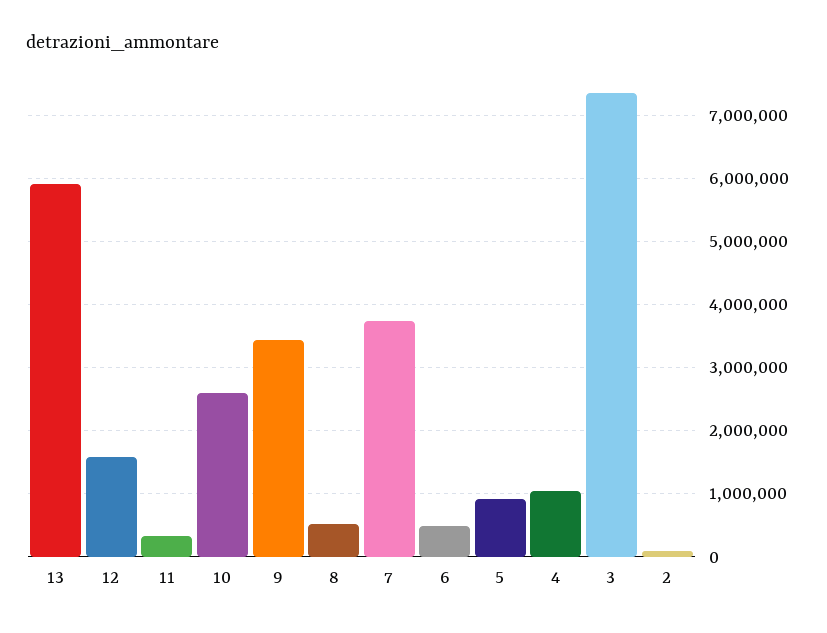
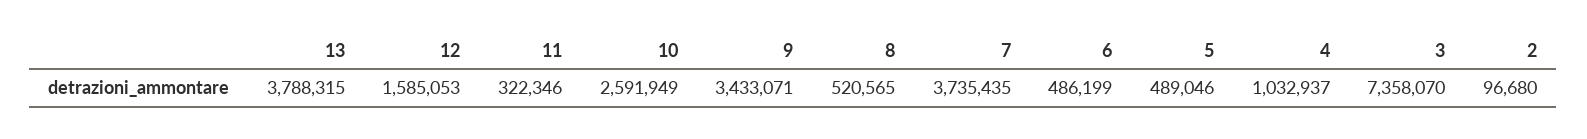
13: 5900000 -> 3788315
5: 900000 -> 489046

